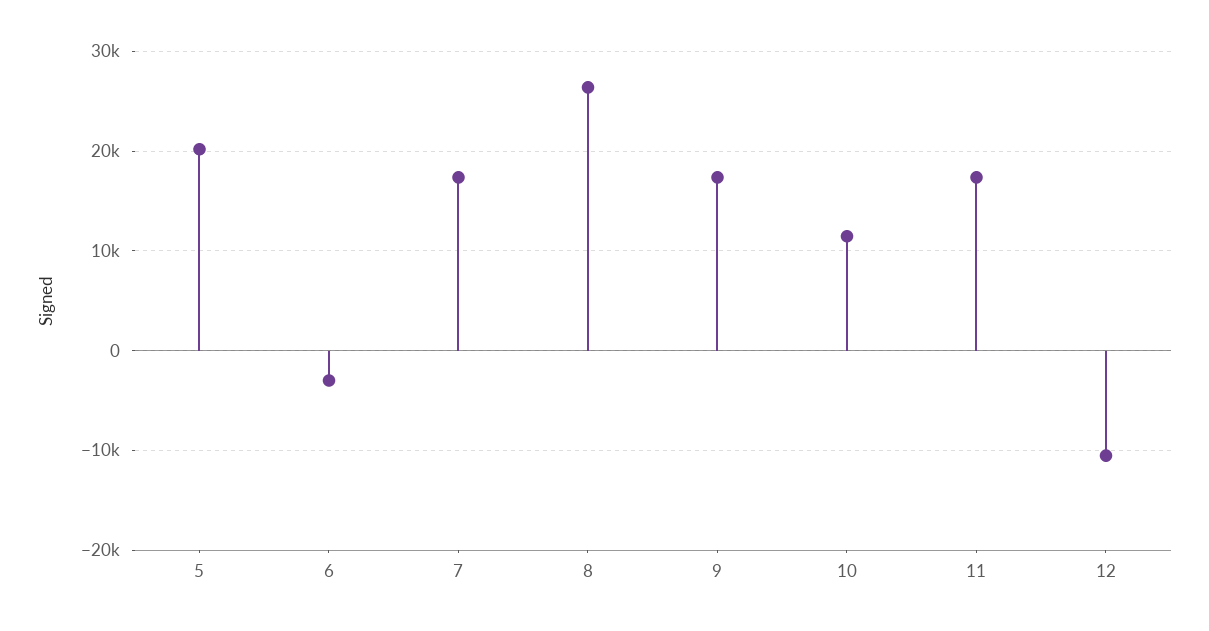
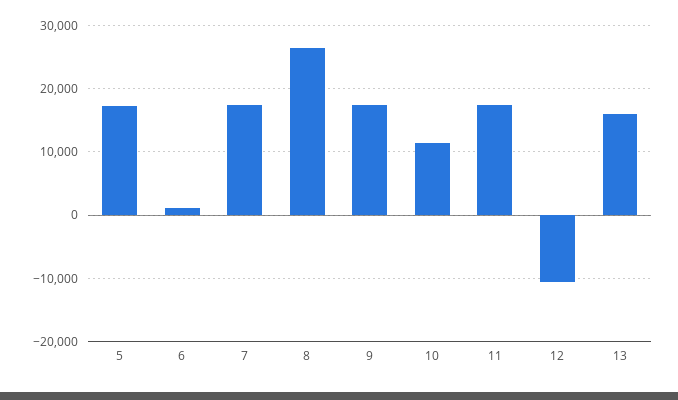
5: 20000 -> 17000
6: -3000 -> 1000
13: none -> 16000

